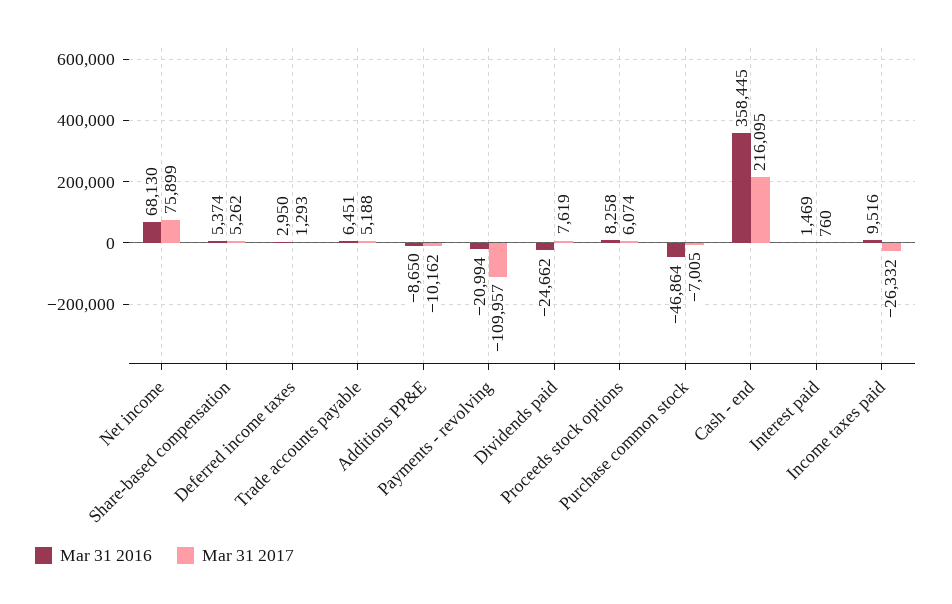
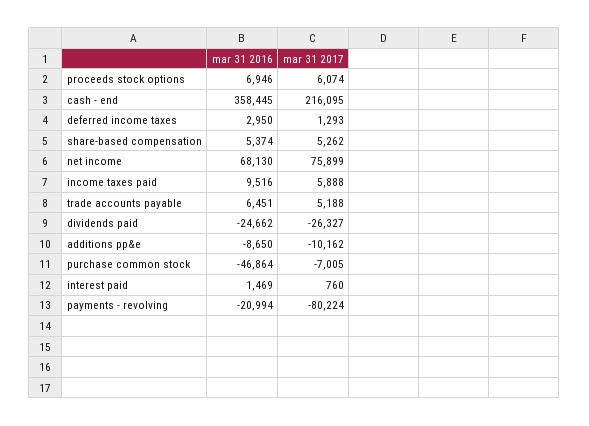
Mar 31 2017, Payments - revolving: -109957 -> -80224
Mar 31 2017, Dividends paid: 7619 -> -26327
Mar 31 2016, Proceeds stock options: 8258 -> 6946
Mar 31 2017, Income taxes paid: -26332 -> 5888

